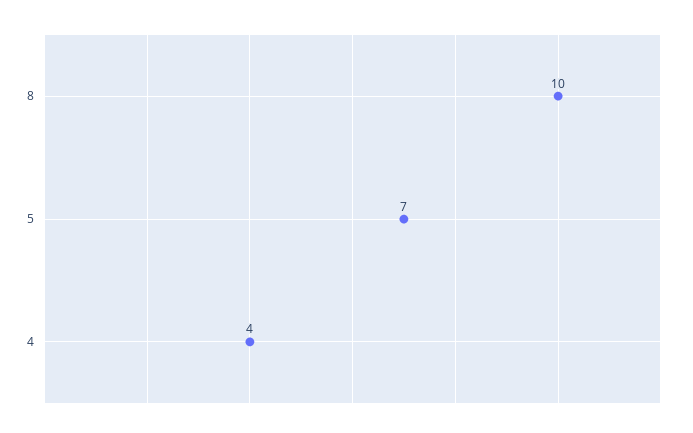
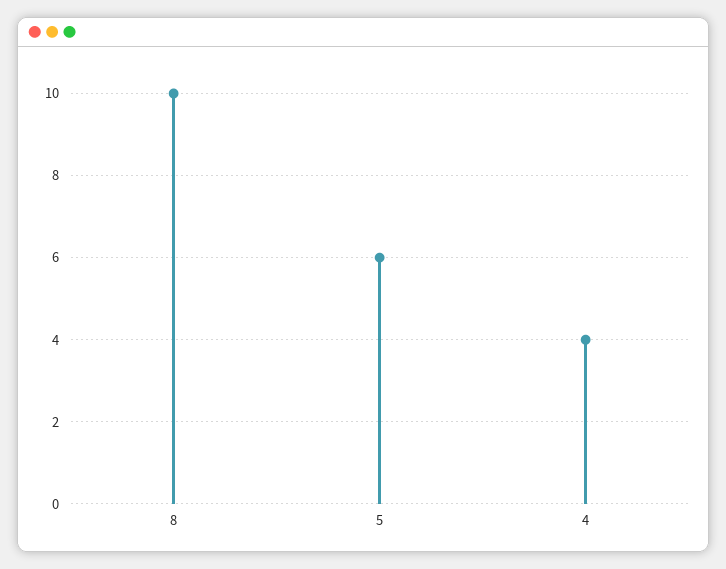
5: 7 -> 6

